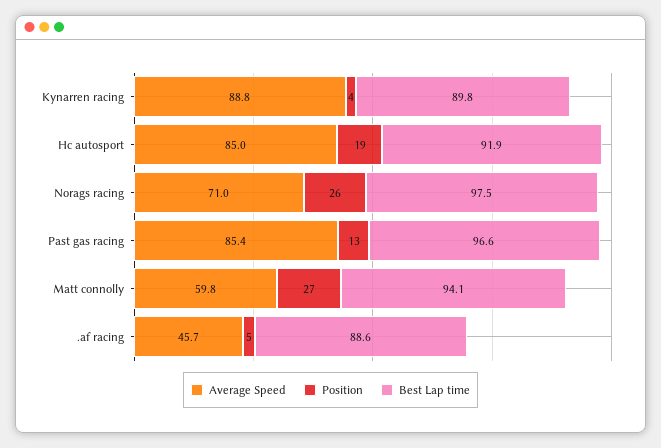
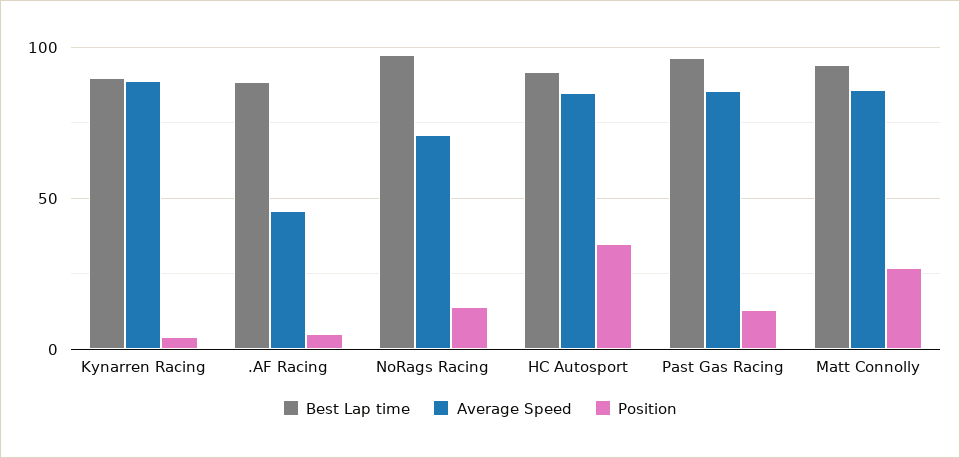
Position, Hc autosport: 19 -> 35
Position, Norags racing: 26 -> 15
Average Speed, Matt connolly: 59.8 -> 85

